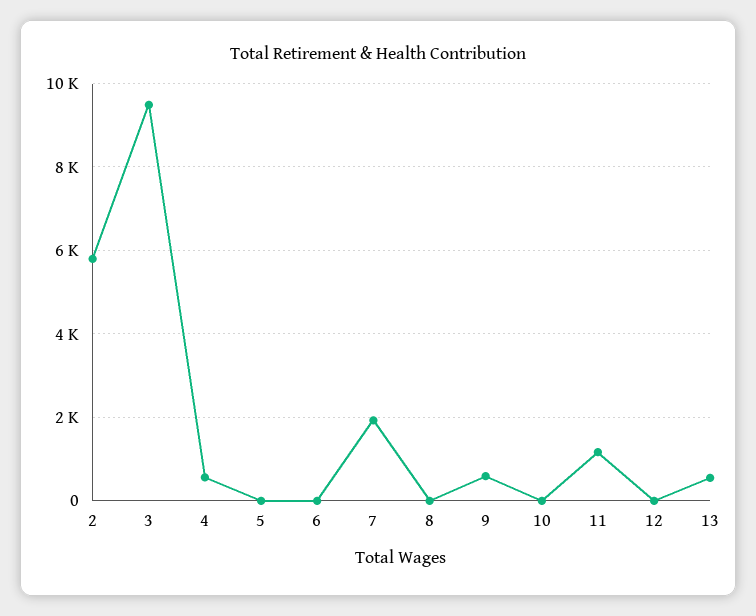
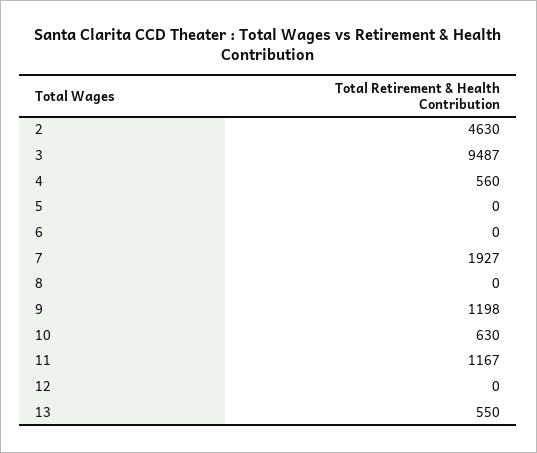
2: 5800 -> 4630
9: 600 -> 1198
10: 0 -> 630

